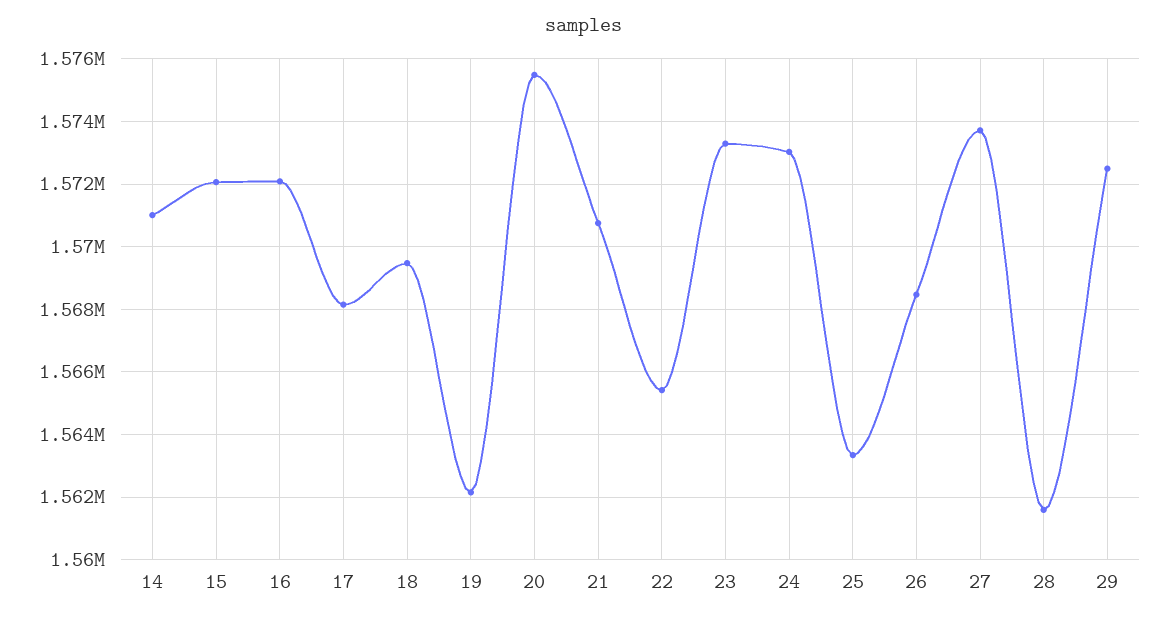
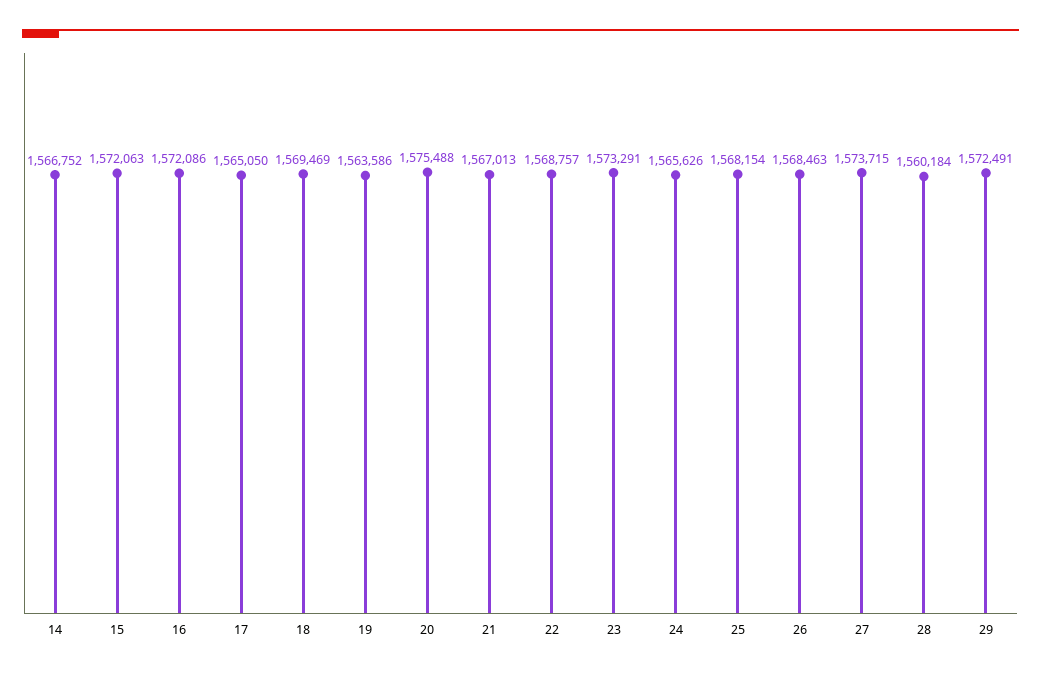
14: 1571000 -> 1566752
17: 1568200 -> 1565050
19: 1562200 -> 1563586
21: 1570800 -> 1567013
22: 1565400 -> 1568757
24: 1573000 -> 1565626
25: 1563400 -> 1568154
28: 1561600 -> 1560184

